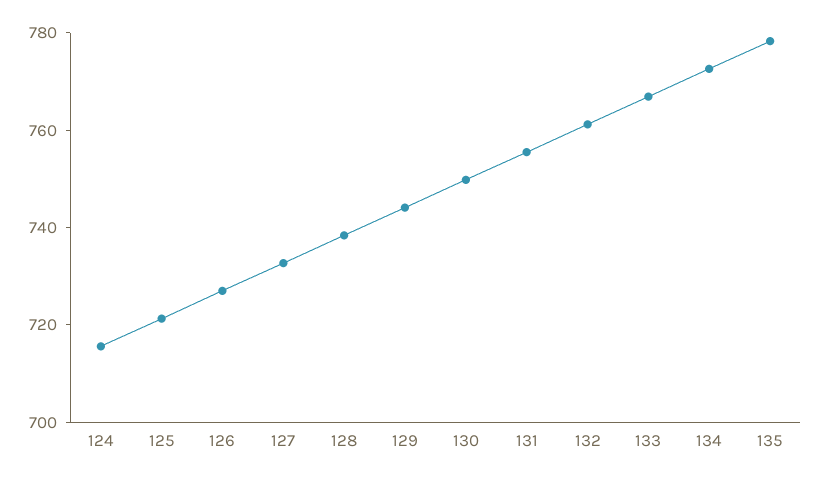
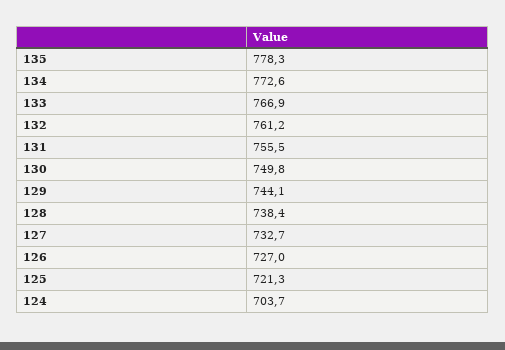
124: 715 -> 703.7

